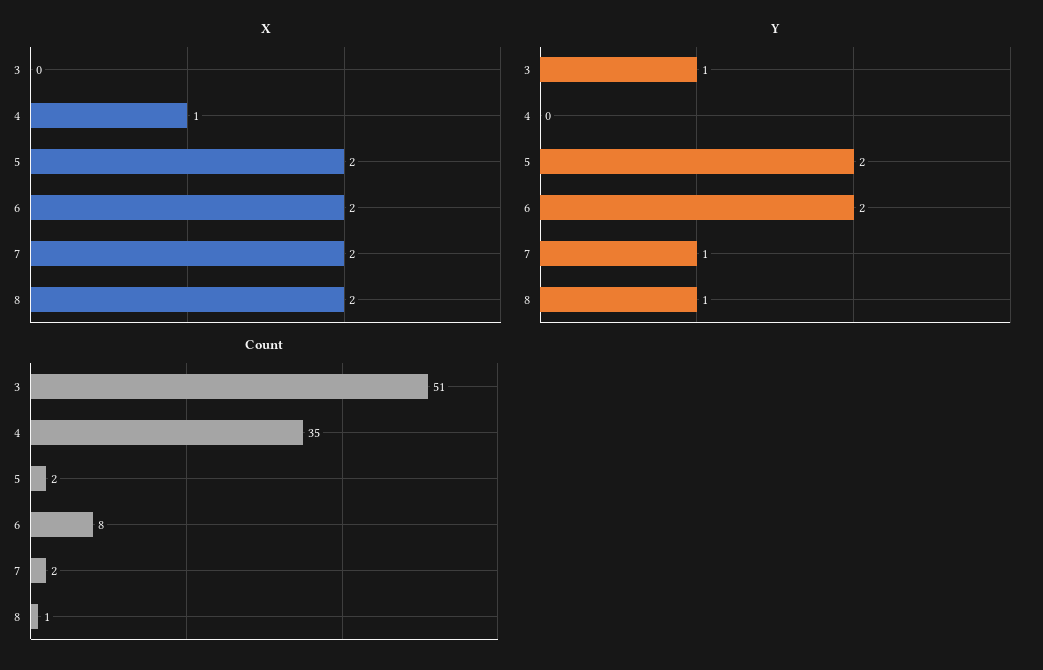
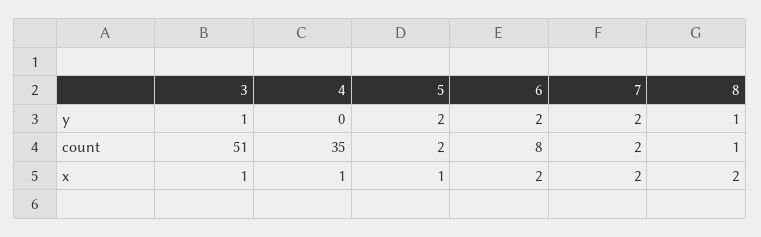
X, 3: 0 -> 1
X, 5: 2 -> 1
Y, 7: 1 -> 2

